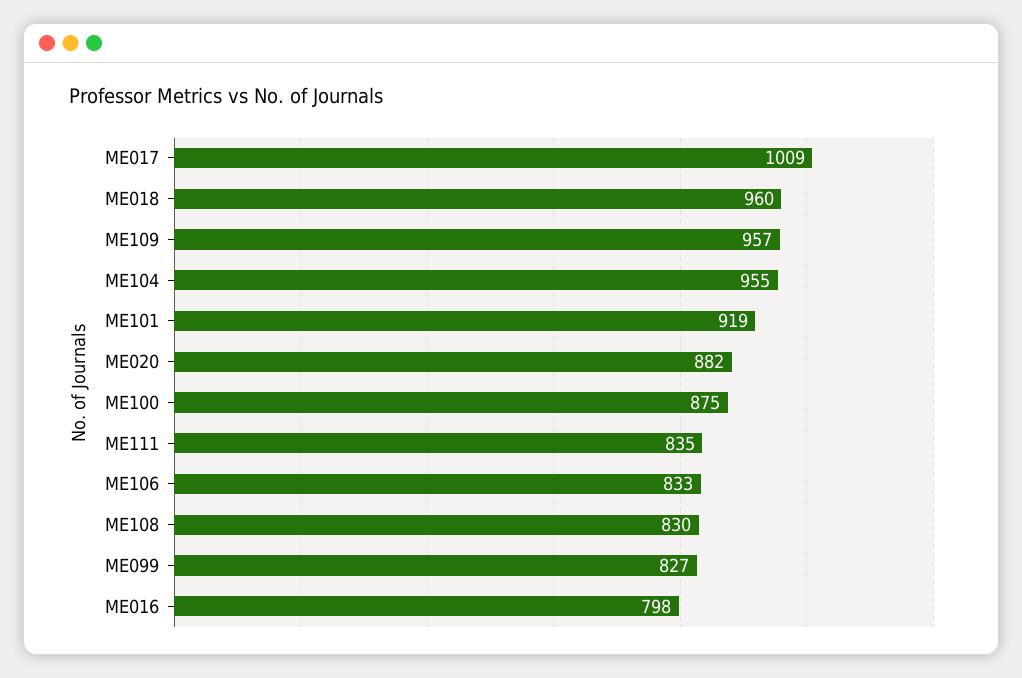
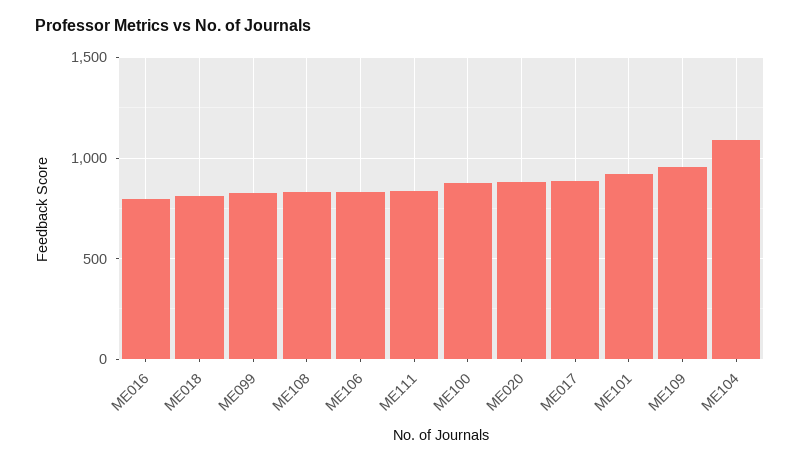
ME017: 1009 -> 900
ME018: 960 -> 800
ME104: 955 -> 1100

